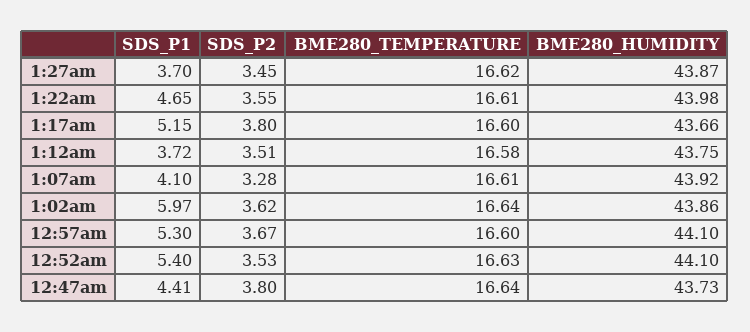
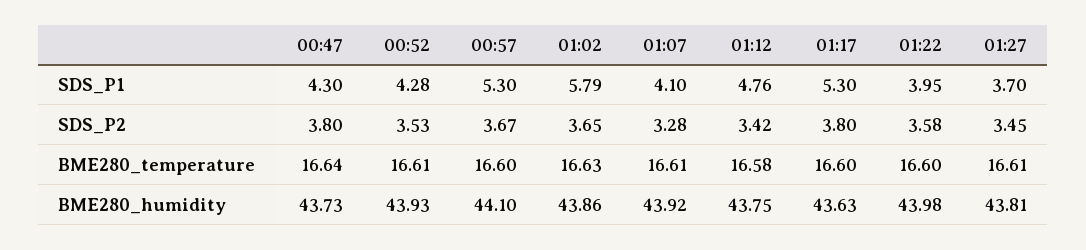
BME280_TEMPERATURE, 1:27am: 16.62 -> 16.61
BME280_HUMIDITY, 1:27am: 43.87 -> 43.81
SDS_P1, 1:22am: 4.65 -> 3.95
SDS_P2, 1:22am: 3.55 -> 3.58
BME280_TEMPERATURE, 1:22am: 16.61 -> 16.6
SDS_P1, 1:17am: 5.15 -> 5.3
BME280_HUMIDITY, 1:17am: 43.66 -> 43.63
SDS_P1, 1:12am: 3.72 -> 4.76
SDS_P2, 1:12am: 3.51 -> 3.42
SDS_P1, 1:02am: 5.97 -> 5.79
SDS_P2, 1:02am: 3.62 -> 3.65
BME280_TEMPERATURE, 1:02am: 16.64 -> 16.63
SDS_P1, 12:52am: 5.4 -> 4.28
BME280_TEMPERATURE, 12:52am: 16.63 -> 16.61
BME280_HUMIDITY, 12:52am: 44.1 -> 43.93
SDS_P1, 12:47am: 4.41 -> 4.3

